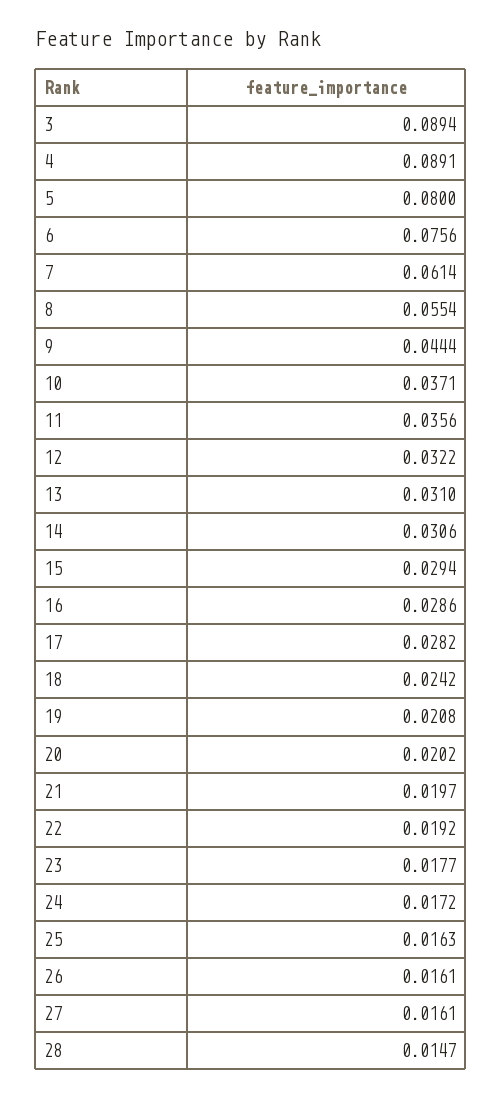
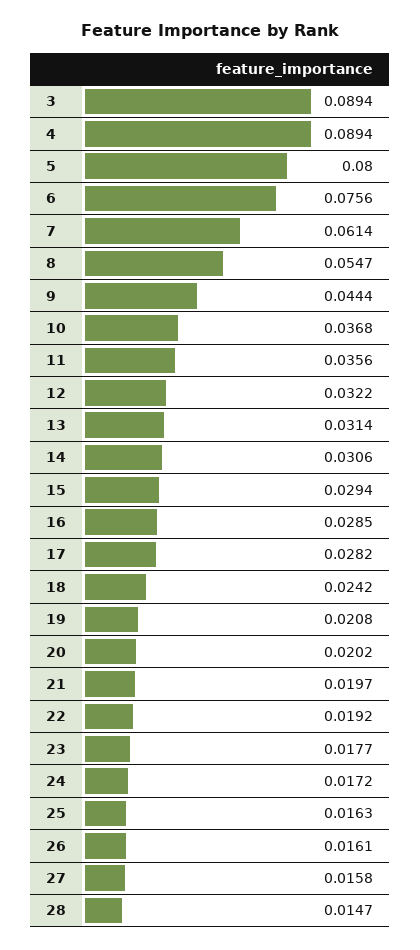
4: 0.0891 -> 0.0894
8: 0.0554 -> 0.0547
10: 0.0371 -> 0.0368
13: 0.031 -> 0.0314
16: 0.0286 -> 0.0285
27: 0.0161 -> 0.0158

